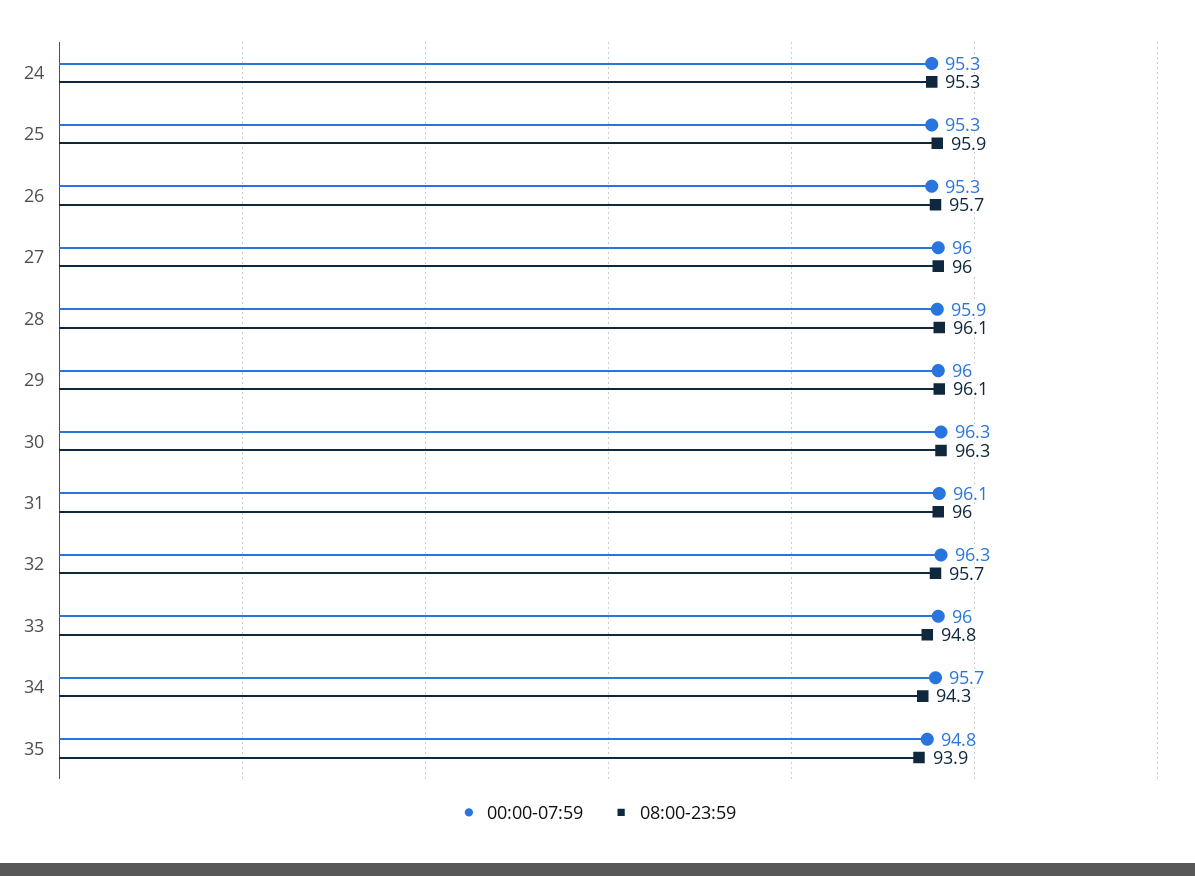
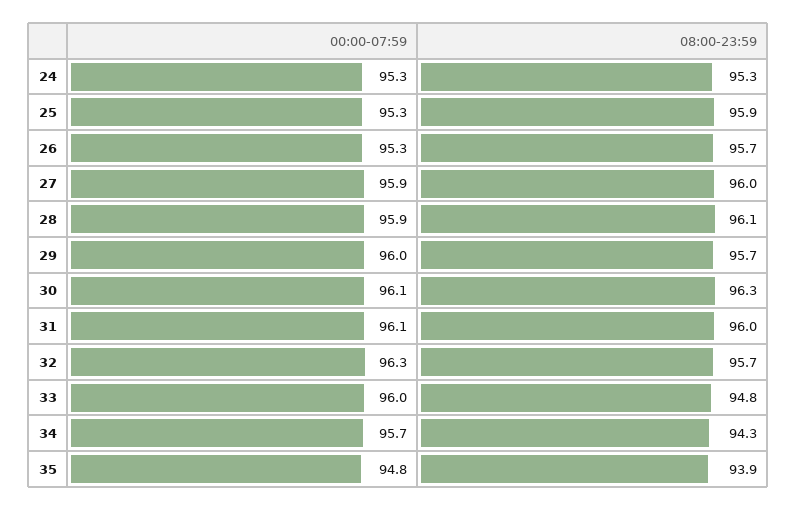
00:00-07:59, 27: 96 -> 95.9
08:00-23:59, 29: 96.1 -> 95.7
00:00-07:59, 30: 96.3 -> 96.1

